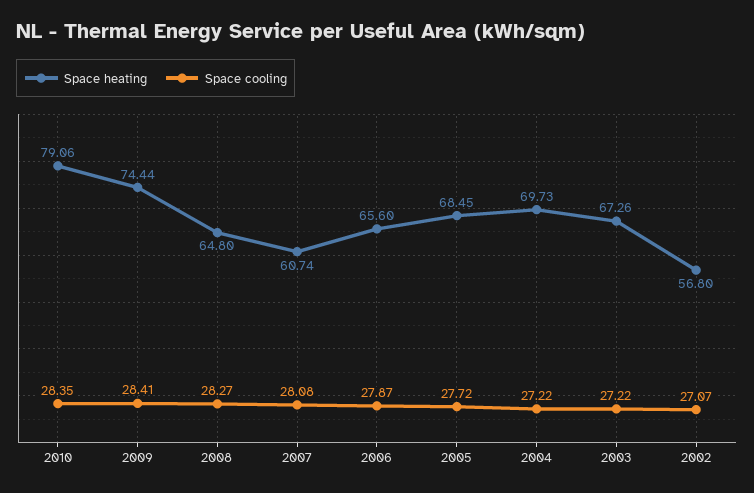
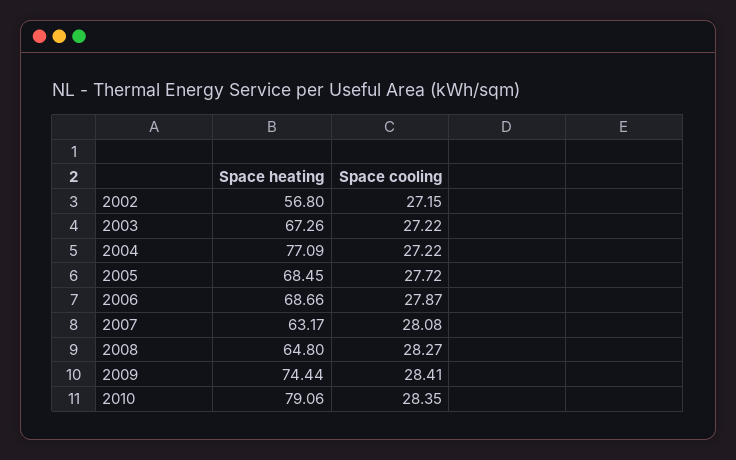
Space heating, 2007: 60.74 -> 63.17
Space heating, 2006: 65.6 -> 68.66
Space heating, 2004: 69.73 -> 77.09
Space cooling, 2002: 27.07 -> 27.15

